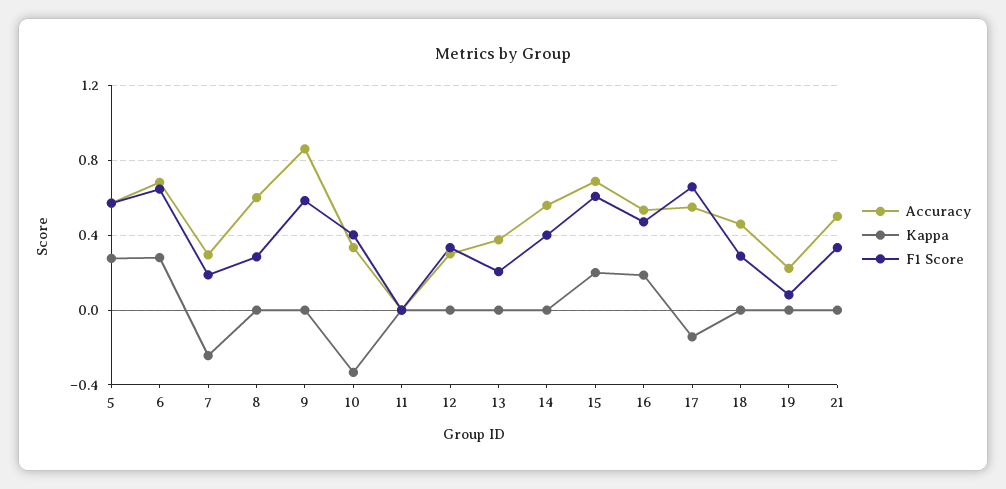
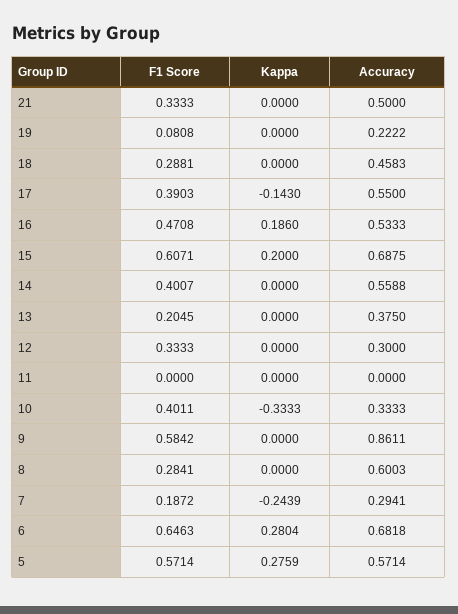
F1 Score, 17: 0.65 -> 0.3903

